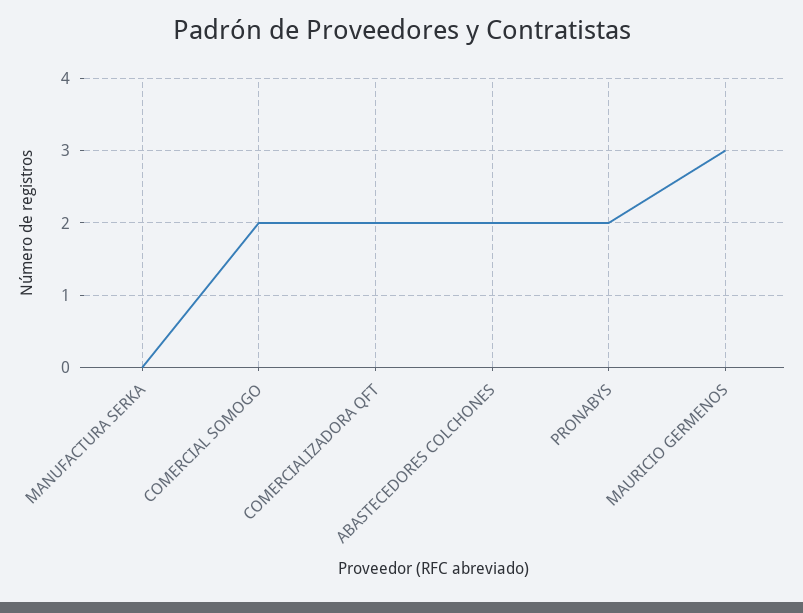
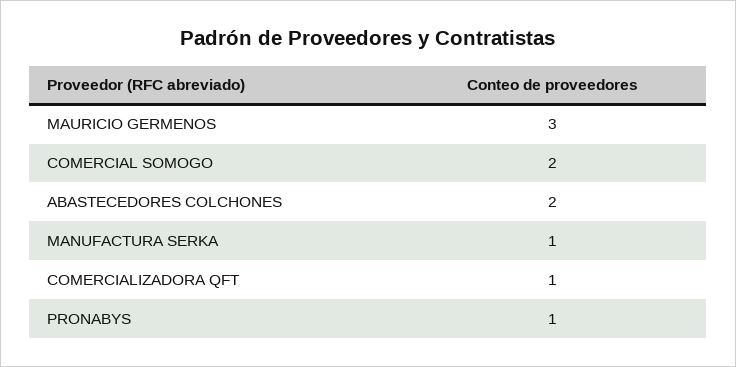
MANUFACTURA SERKA: 0 -> 1
COMERCIALIZADORA QFT: 2 -> 1
PRONABYS: 2 -> 1

